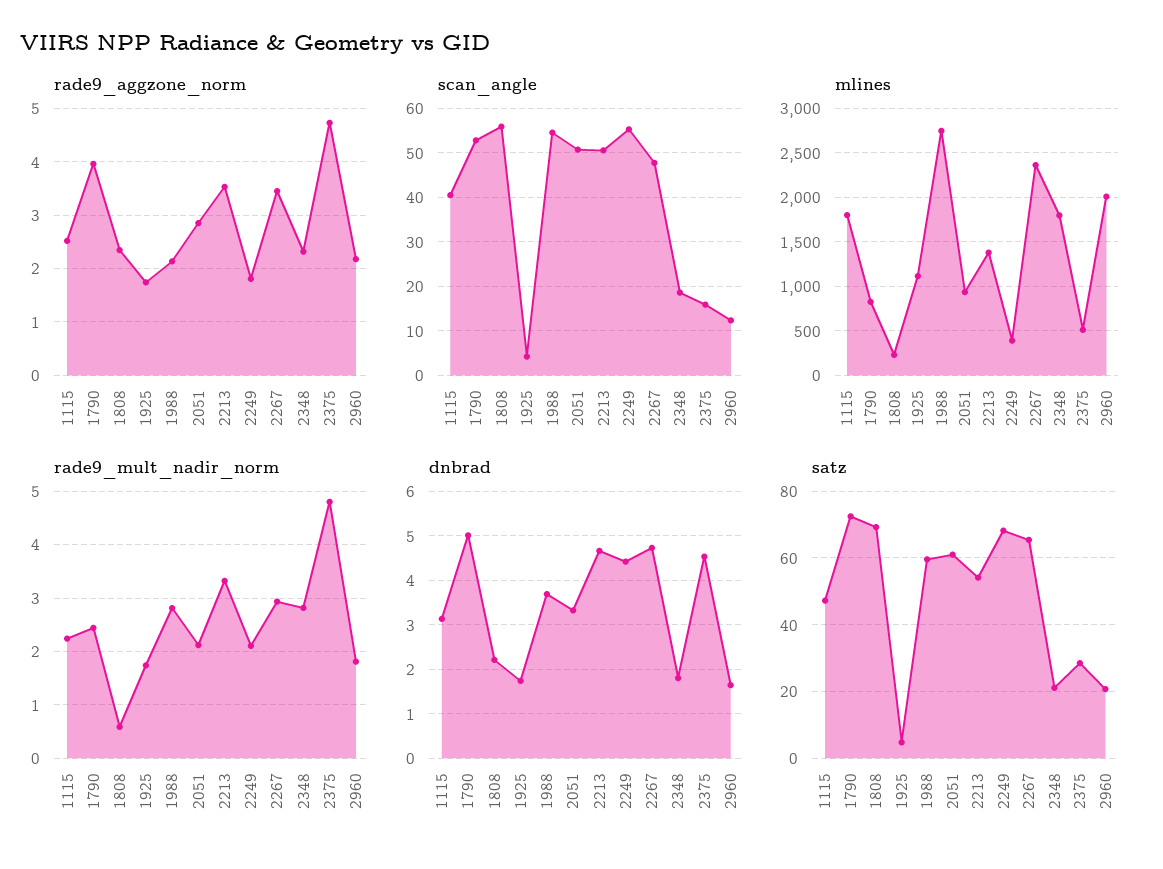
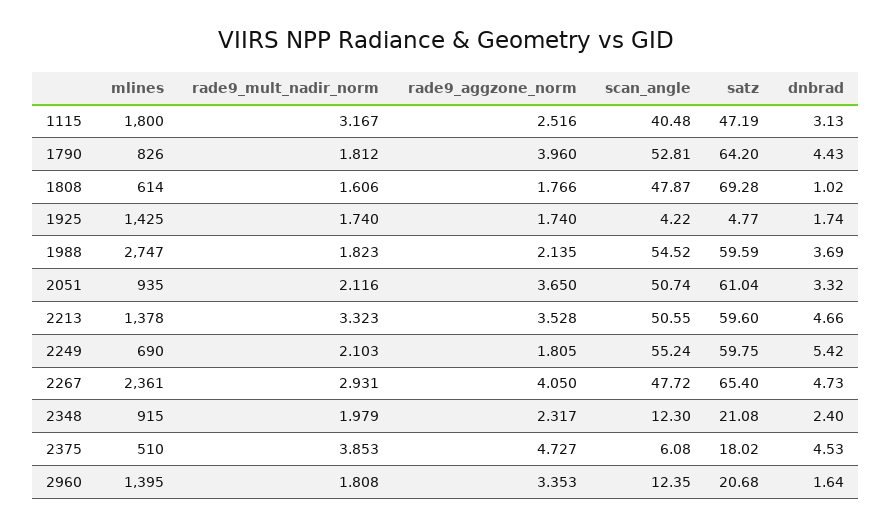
rade9_aggzone_norm, 1808: 2.4 -> 1.766
rade9_aggzone_norm, 2051: 2.8 -> 3.65
rade9_aggzone_norm, 2267: 3.4 -> 4.05
rade9_aggzone_norm, 2960: 2.2 -> 3.353
scan_angle, 1808: 56 -> 47.87
scan_angle, 2348: 18 -> 12.3
scan_angle, 2375: 16 -> 6.08
mlines, 1808: 200 -> 614
mlines, 1925: 1100 -> 1425
mlines, 2249: 400 -> 690
mlines, 2348: 1800 -> 915
mlines, 2960: 2000 -> 1395
rade9_mult_nadir_norm, 1115: 2.2 -> 3.167
rade9_mult_nadir_norm, 1790: 2.4 -> 1.812
rade9_mult_nadir_norm, 1808: 0.6 -> 1.606
rade9_mult_nadir_norm, 1988: 2.8 -> 1.823
rade9_mult_nadir_norm, 2348: 2.8 -> 1.979
rade9_mult_nadir_norm, 2375: 4.8 -> 3.853
dnbrad, 1790: 5 -> 4.43
dnbrad, 1808: 2.2 -> 1.02
dnbrad, 2249: 4.4 -> 5.42
dnbrad, 2348: 1.8 -> 2.4
satz, 1790: 72 -> 64.2
satz, 2213: 54 -> 59.6
satz, 2249: 68 -> 59.75
satz, 2375: 28 -> 18.02

